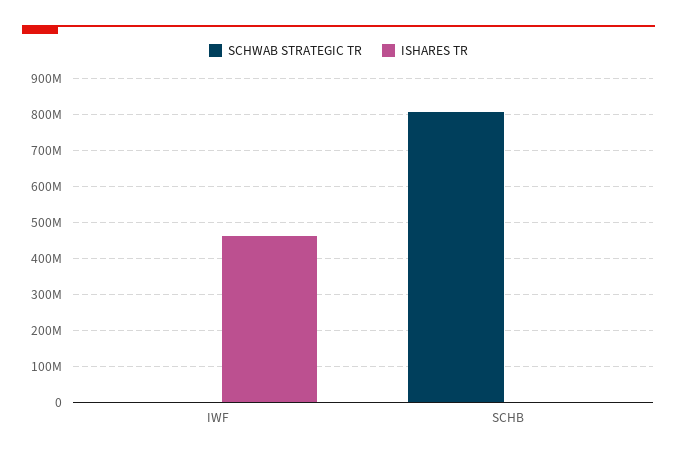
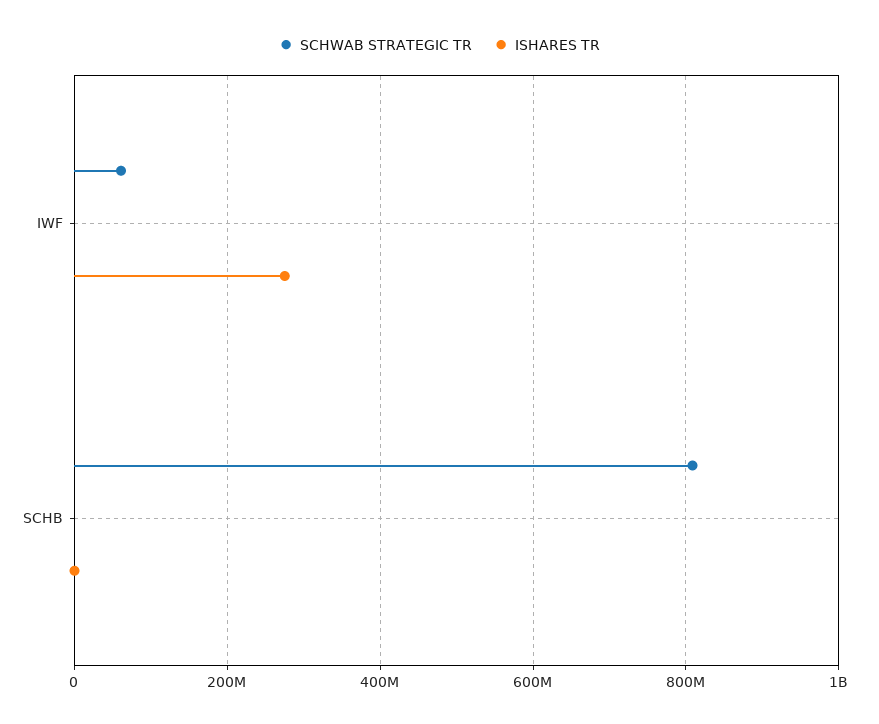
SCHWAB STRATEGIC TR, IWF: 0 -> 60000000
ISHARES TR, IWF: 460000000 -> 280000000

